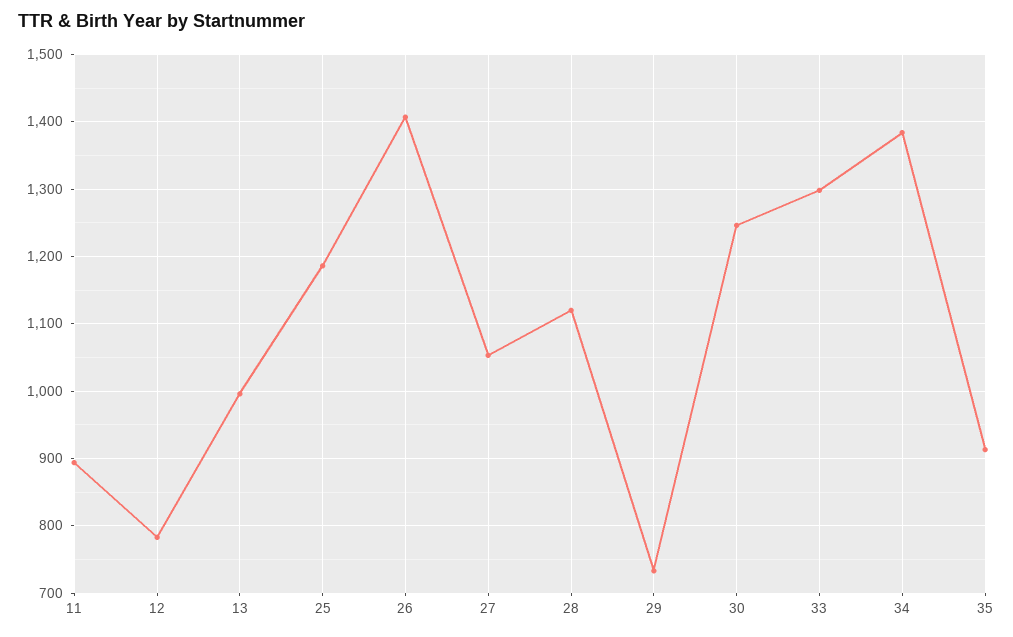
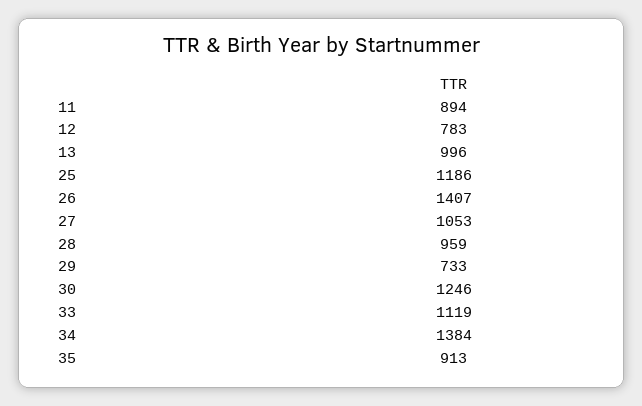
28: 1120 -> 959
33: 1300 -> 1119

